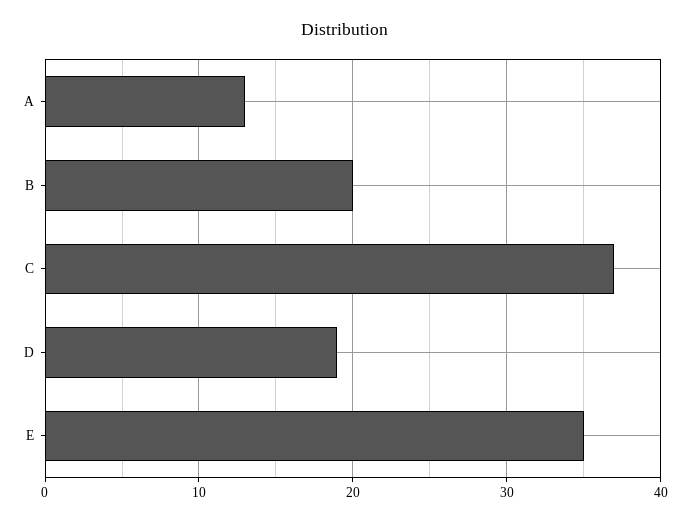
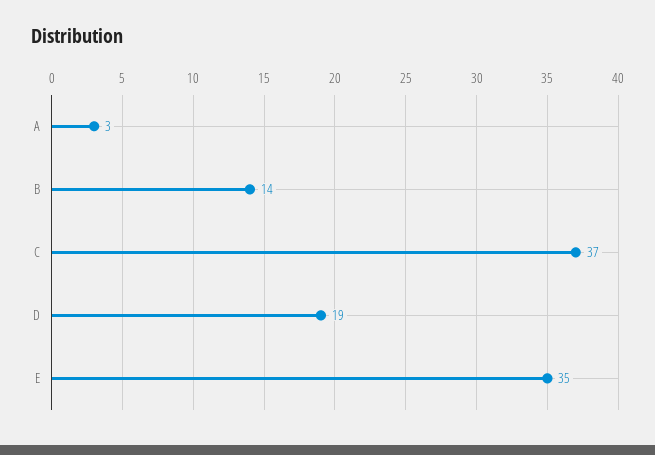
A: 13 -> 3
B: 20 -> 14

